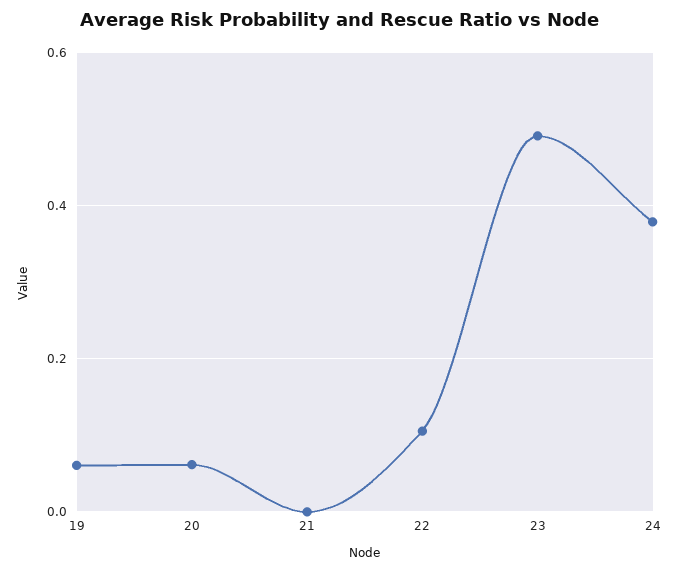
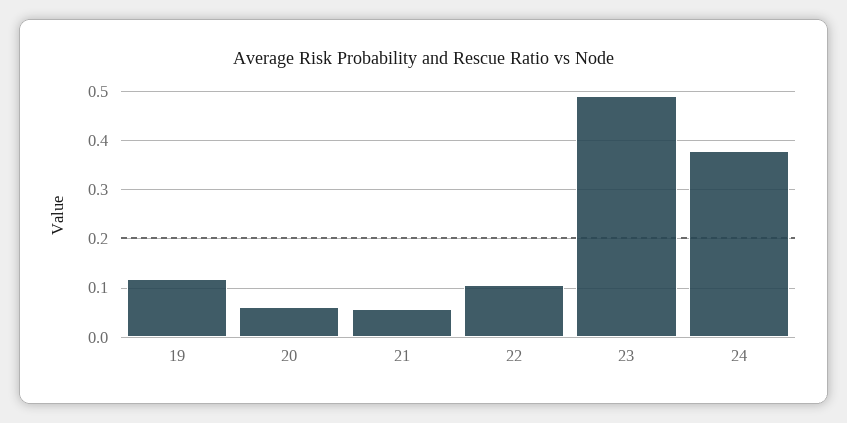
19: 0.06 -> 0.12
21: 0 -> 0.06

